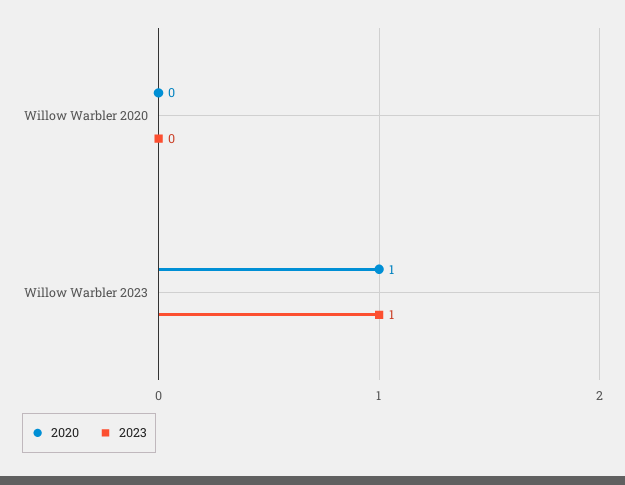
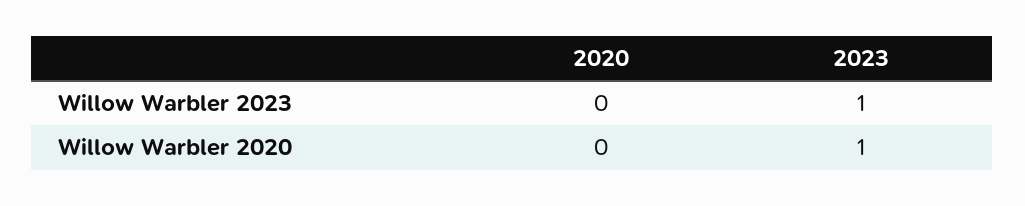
2023, Willow Warbler 2020: 0 -> 1
2020, Willow Warbler 2023: 1 -> 0

